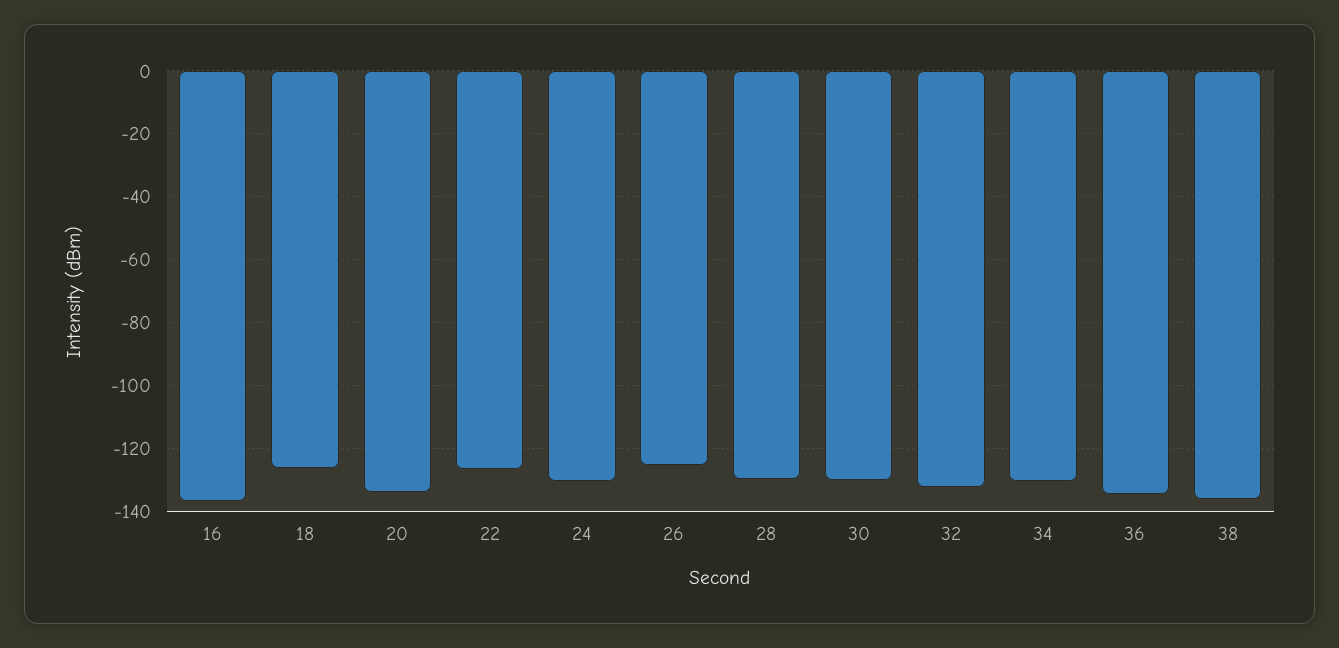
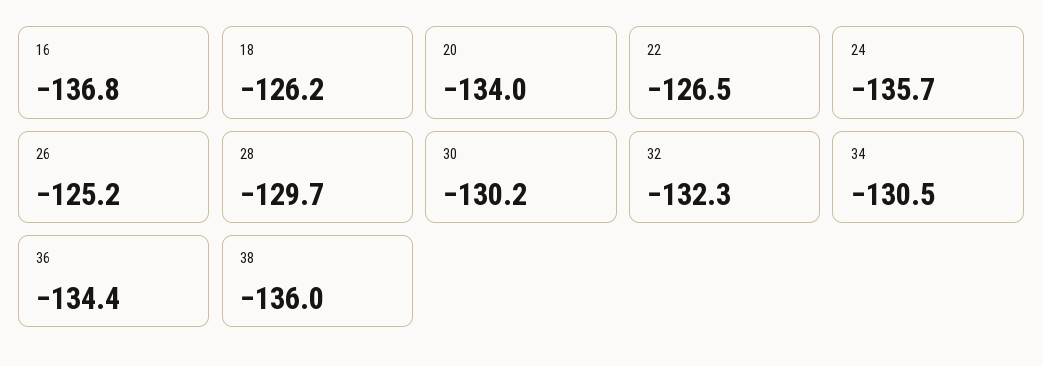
24: -130 -> -135.7

